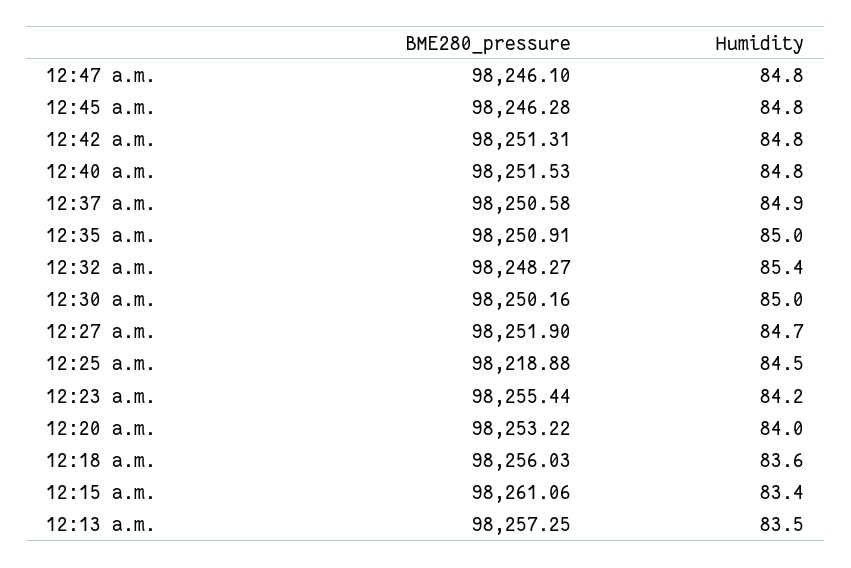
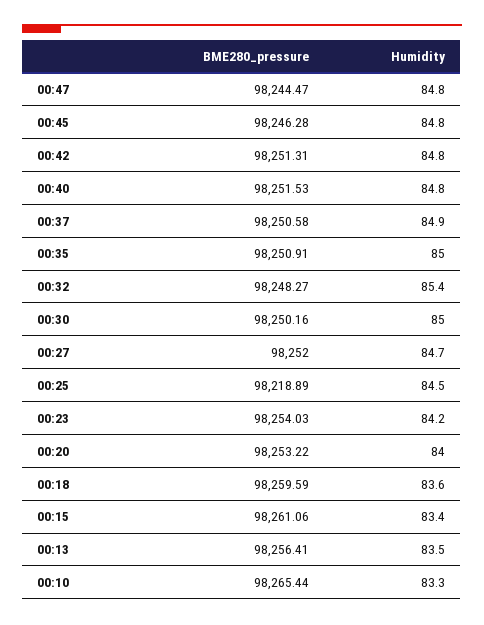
BME280_pressure, 12:47 a.m.: 98246.1 -> 98244.47
BME280_pressure, 12:27 a.m.: 98251.9 -> 98252
BME280_pressure, 12:25 a.m.: 98218.88 -> 98218.89
BME280_pressure, 12:23 a.m.: 98255.44 -> 98254.03
BME280_pressure, 12:18 a.m.: 98256.03 -> 98259.59
BME280_pressure, 12:13 a.m.: 98257.25 -> 98256.41
BME280_pressure, 00:10: none -> 98265.44
Humidity, 00:10: none -> 83.3

